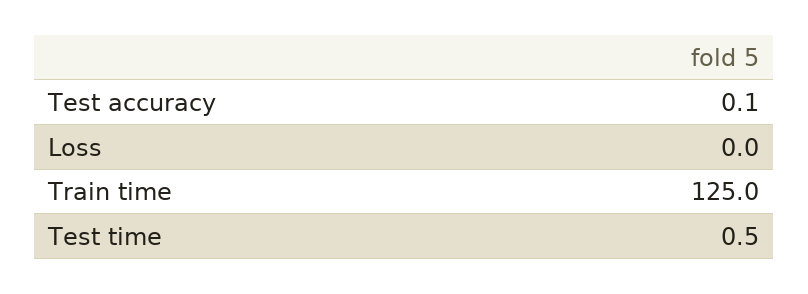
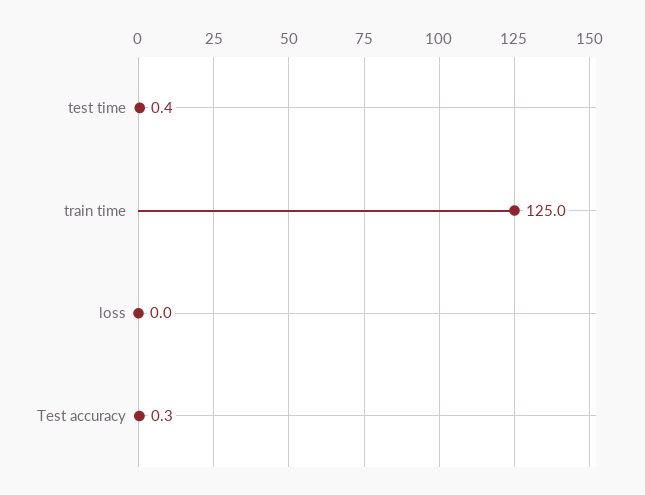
Test accuracy: 0.1 -> 0.3
Test time: 0.5 -> 0.4

